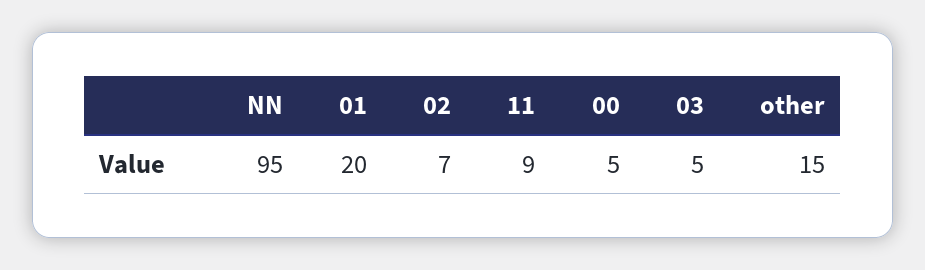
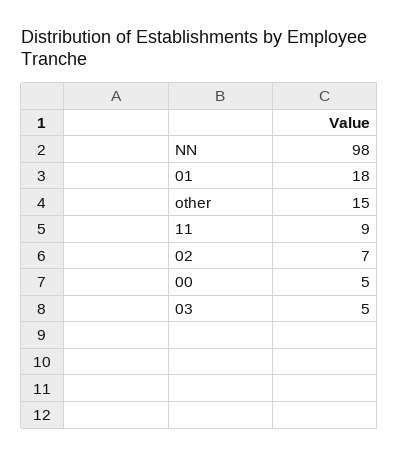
NN: 95 -> 98
01: 20 -> 18

